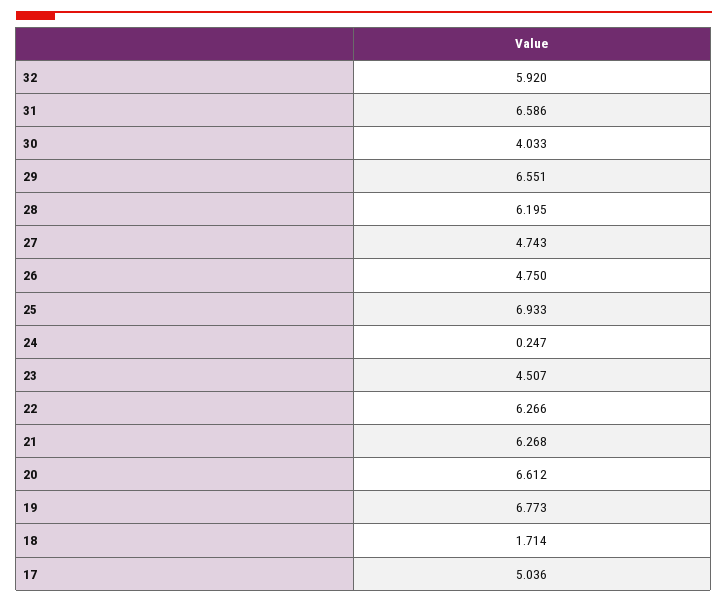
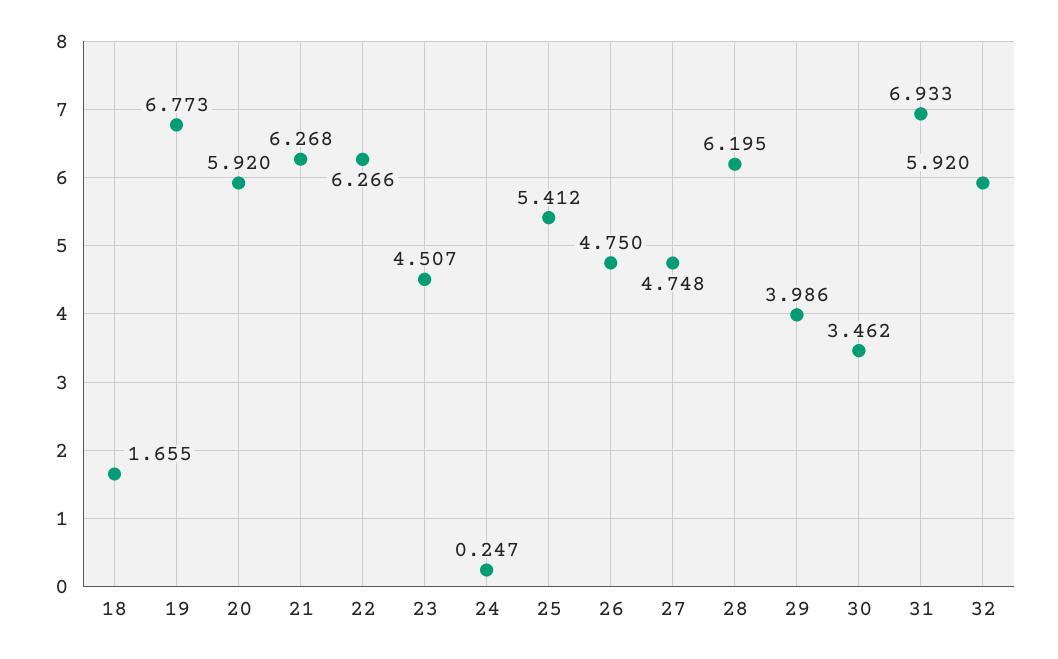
31: 6.586 -> 6.933
30: 4.033 -> 3.462
29: 6.551 -> 3.986
27: 4.743 -> 4.748
25: 6.933 -> 5.412
20: 6.612 -> 5.92
18: 1.714 -> 1.655
17: 5.036 -> none

